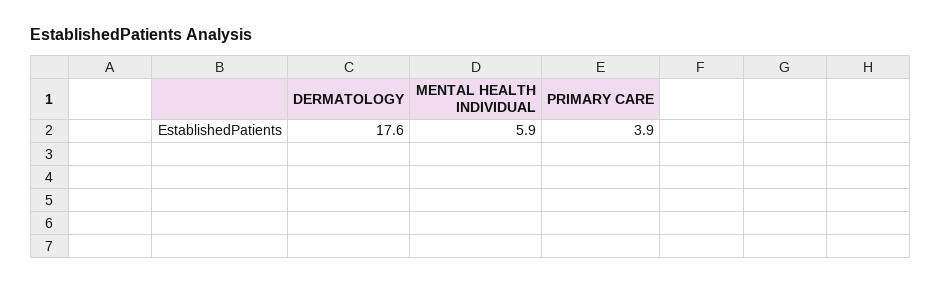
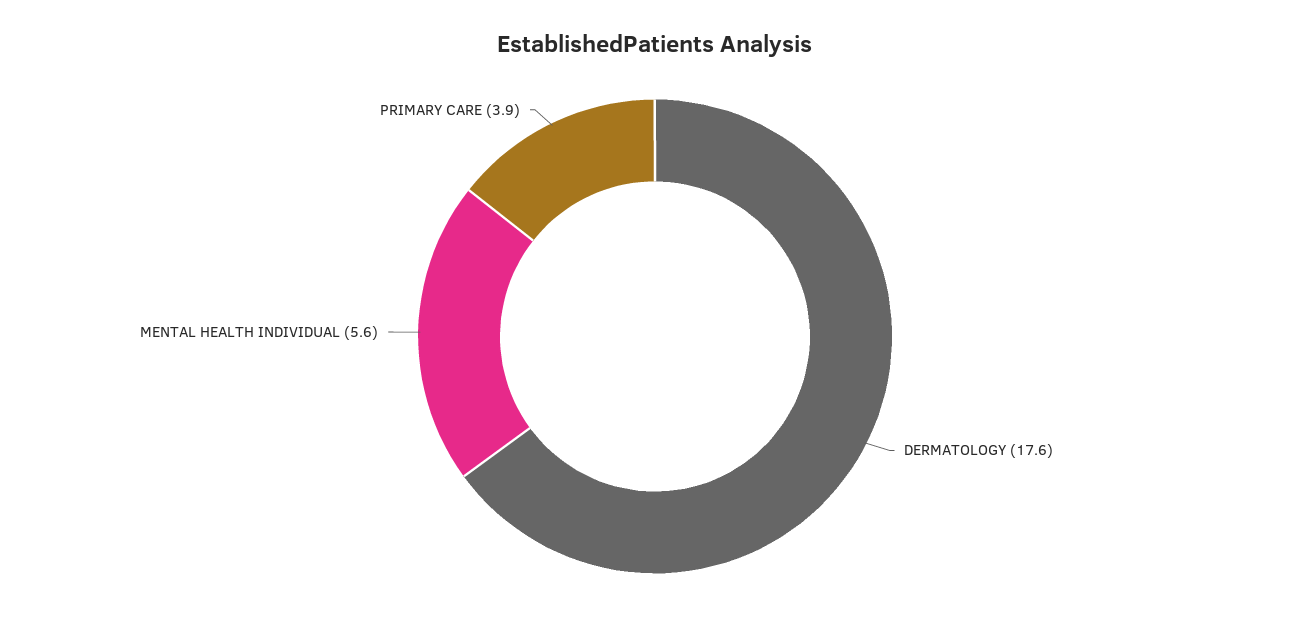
MENTAL HEALTH INDIVIDUAL: 5.9 -> 5.6

